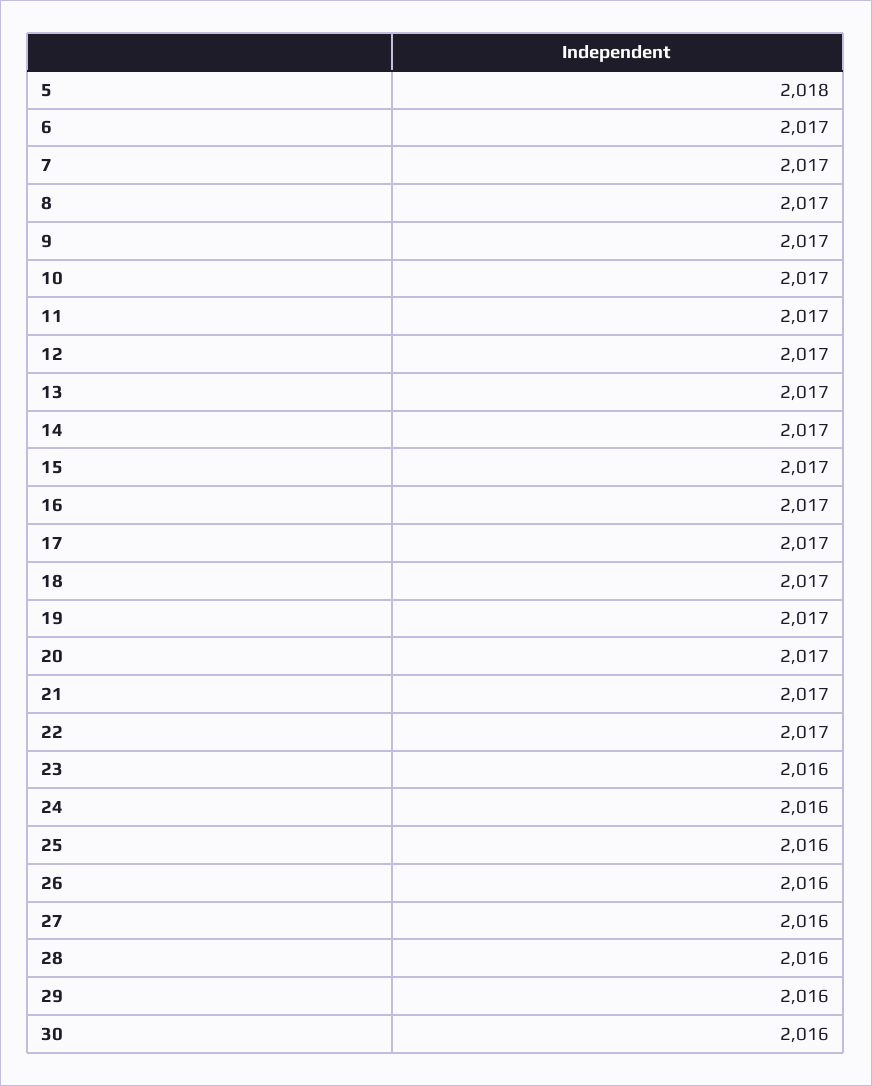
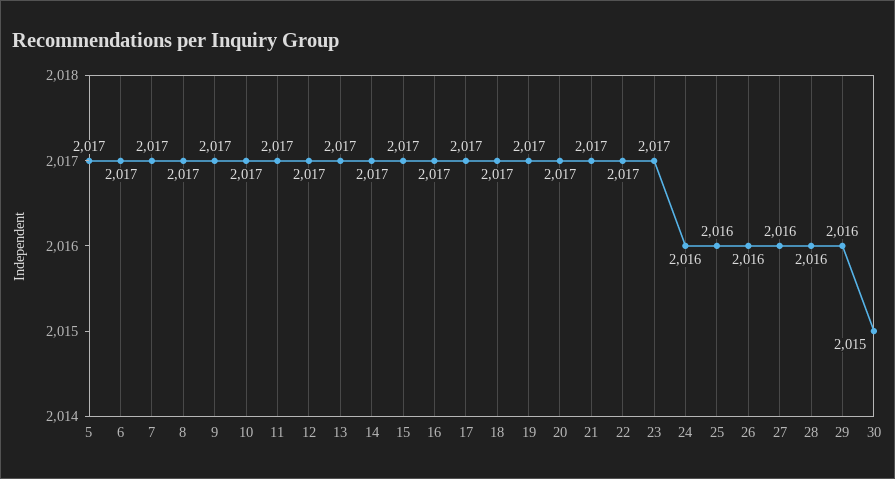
5: 2018 -> 2017
23: 2016 -> 2017
30: 2016 -> 2015

